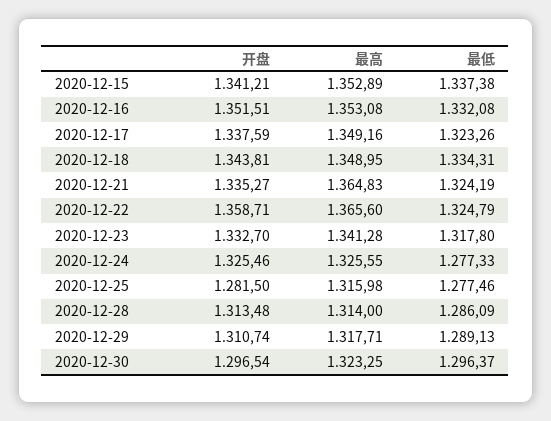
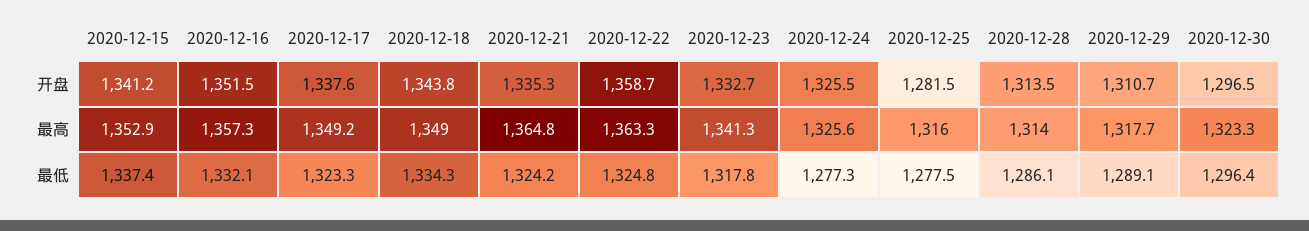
最高, 2020-12-16: 1353.08 -> 1357.3
最高, 2020-12-22: 1365.6 -> 1363.3

